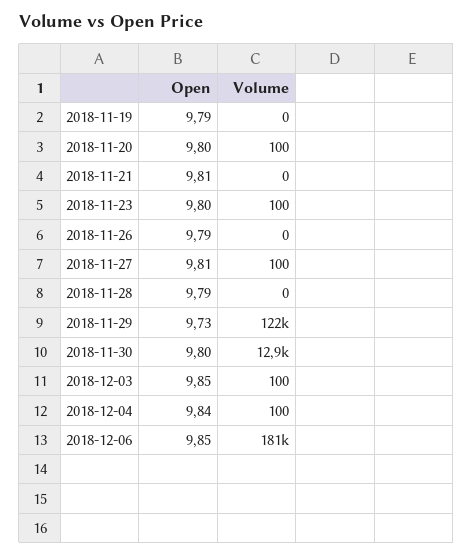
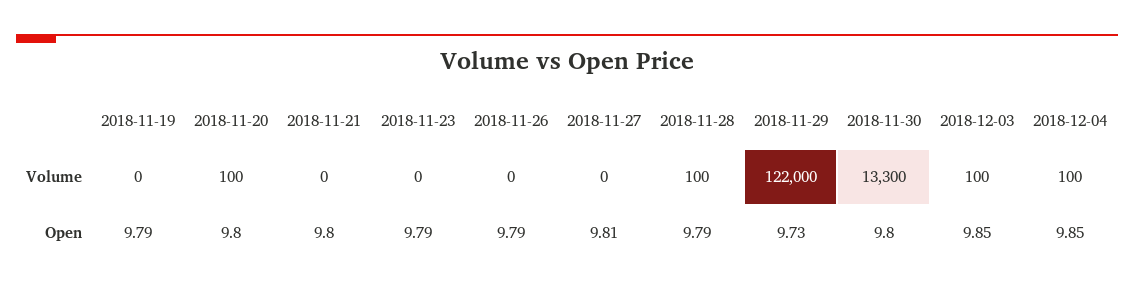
Open, 2018-11-21: 9.81 -> 9.8
Open, 2018-11-23: 9.8 -> 9.79
Volume, 2018-11-23: 100 -> 0
Volume, 2018-11-27: 100 -> 0
Volume, 2018-11-28: 0 -> 100
Volume, 2018-11-30: 12900 -> 13300
Open, 2018-12-04: 9.84 -> 9.85
Open, 2018-12-06: 9.85 -> none
Volume, 2018-12-06: 181000 -> none

